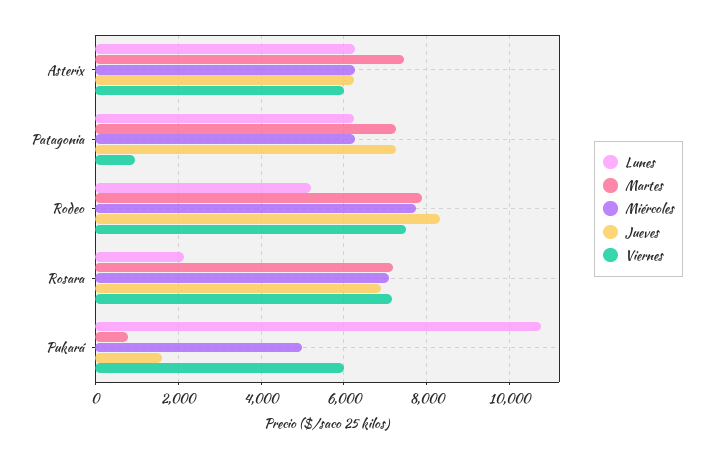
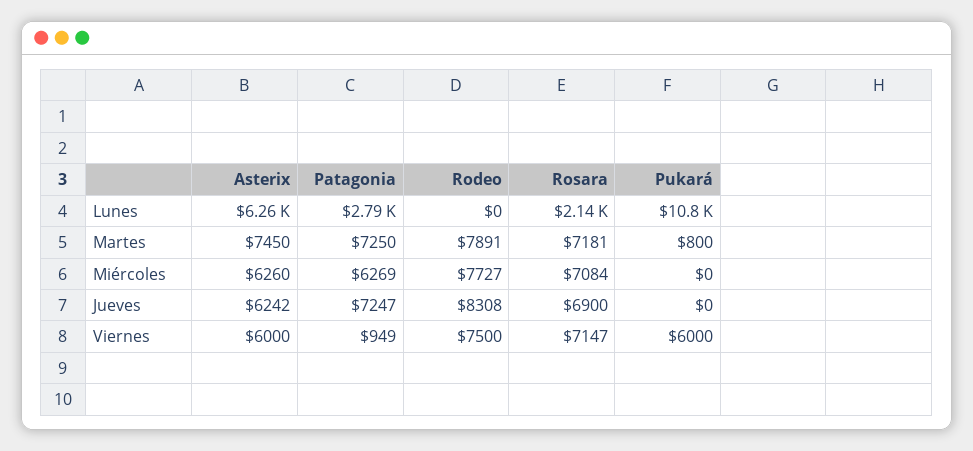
Lunes, Patagonia: 6200 -> 2790
Lunes, Rodeo: 5200 -> 0
Miércoles, Pukará: 5000 -> 0
Jueves, Pukará: 1600 -> 0

